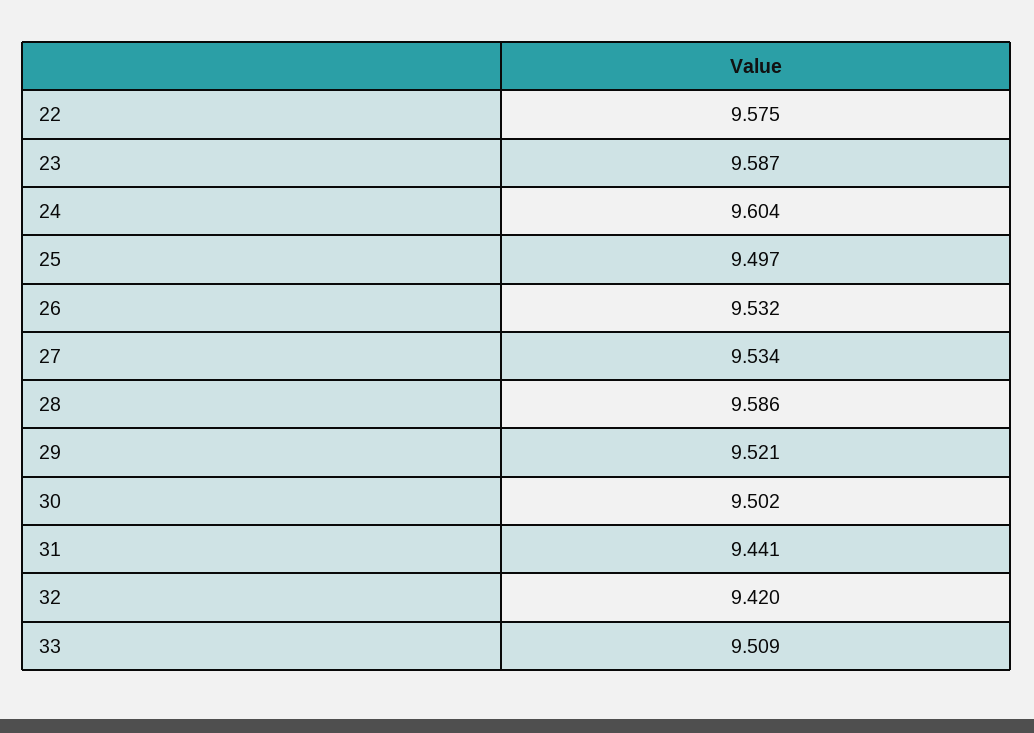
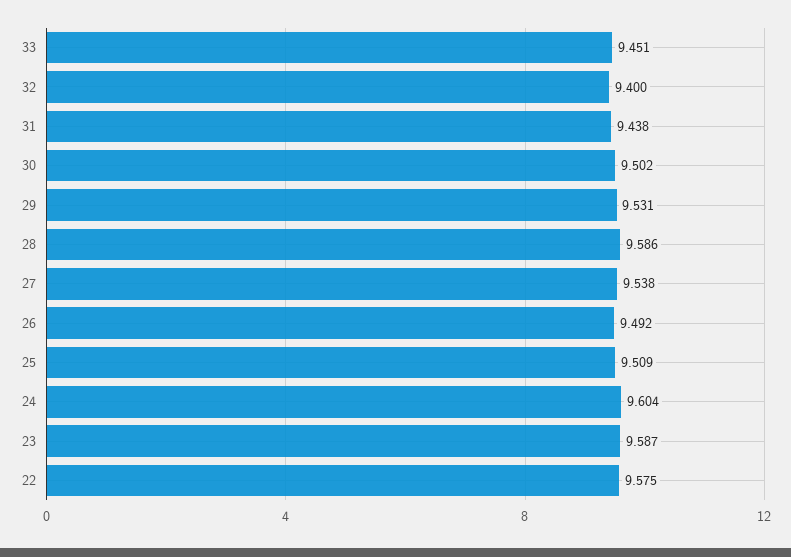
25: 9.497 -> 9.509
26: 9.532 -> 9.492
27: 9.534 -> 9.538
29: 9.521 -> 9.531
31: 9.441 -> 9.438
32: 9.42 -> 9.4
33: 9.509 -> 9.451

